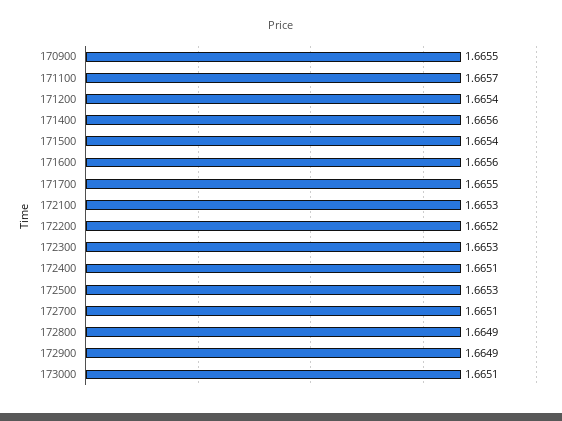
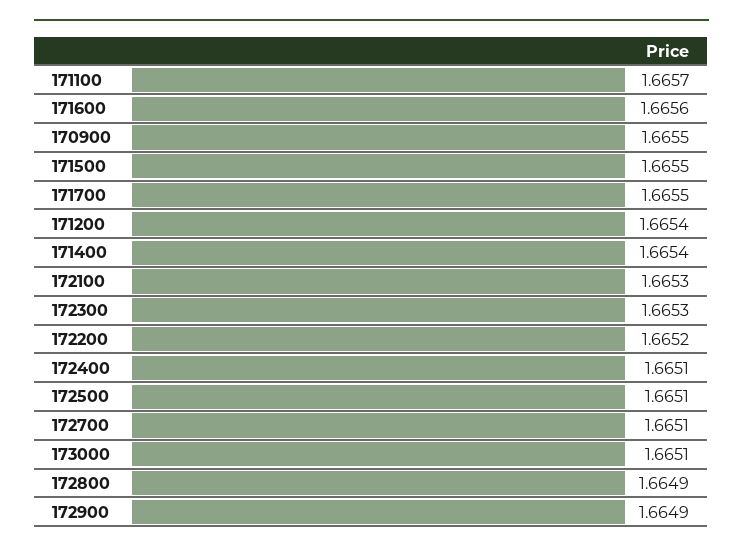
171400: 1.6656 -> 1.6654
171500: 1.6654 -> 1.6655
172500: 1.6653 -> 1.6651

